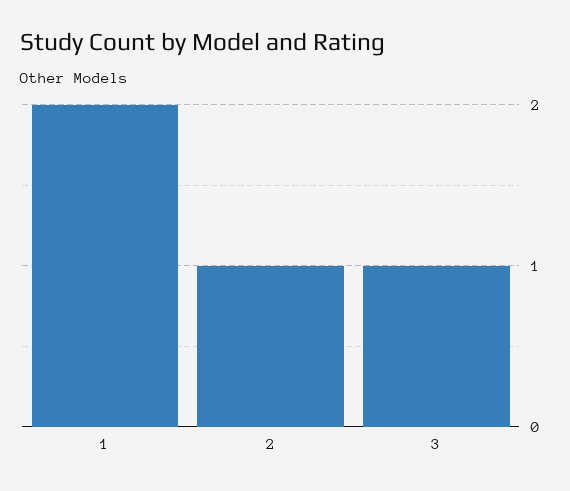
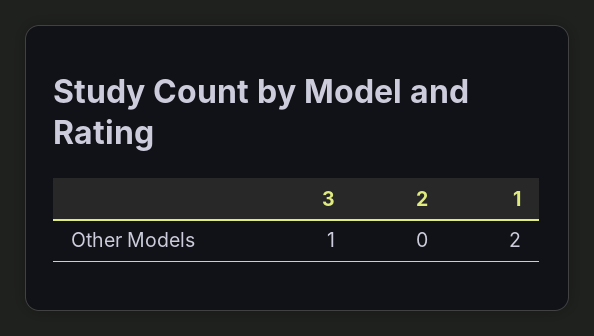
2: 1 -> 0

